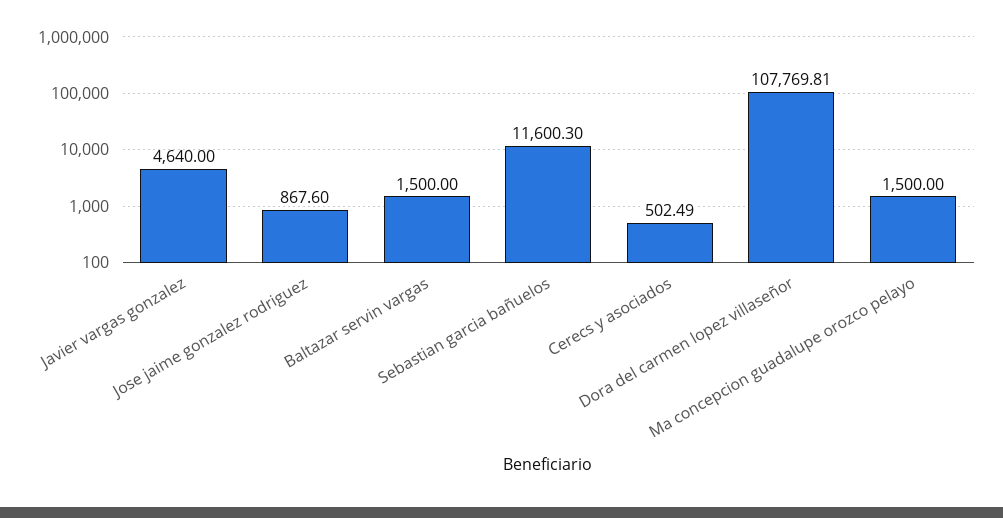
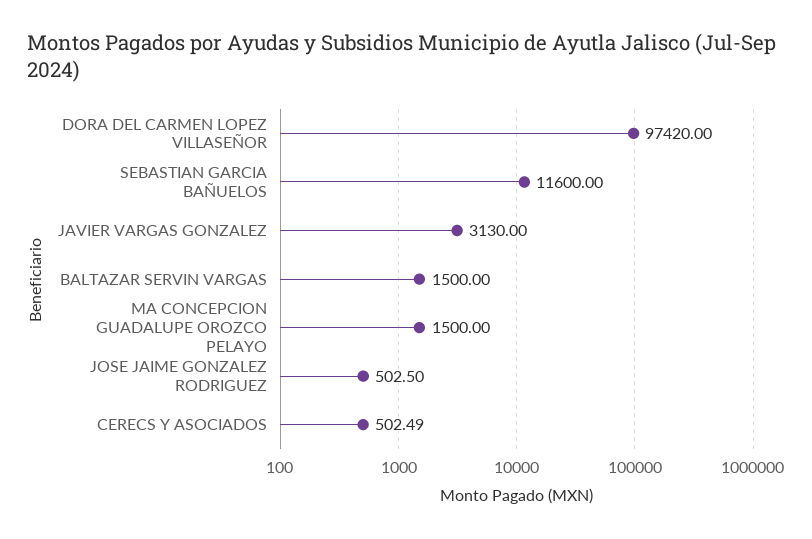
Javier vargas gonzalez: 4640 -> 3130
Jose jaime gonzalez rodriguez: 867.6 -> 502.5
Sebastian garcia bañuelos: 11600.3 -> 11600
Dora del carmen lopez villaseñor: 107769.81 -> 97420

